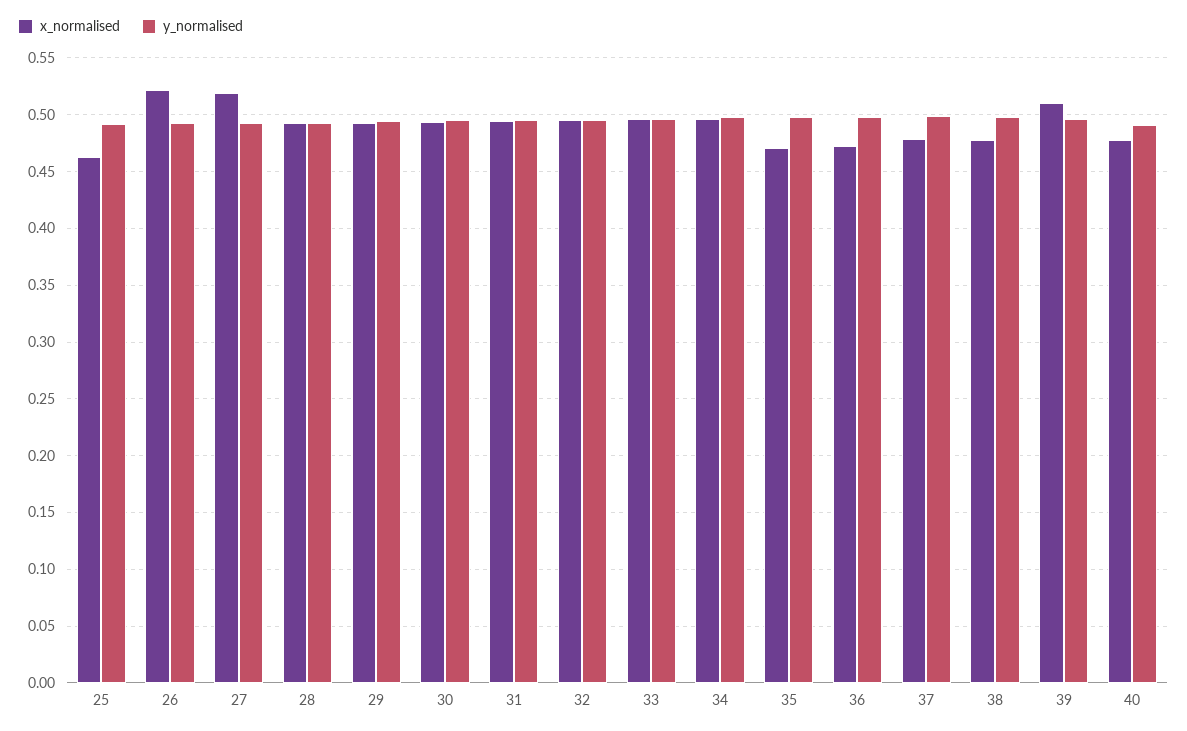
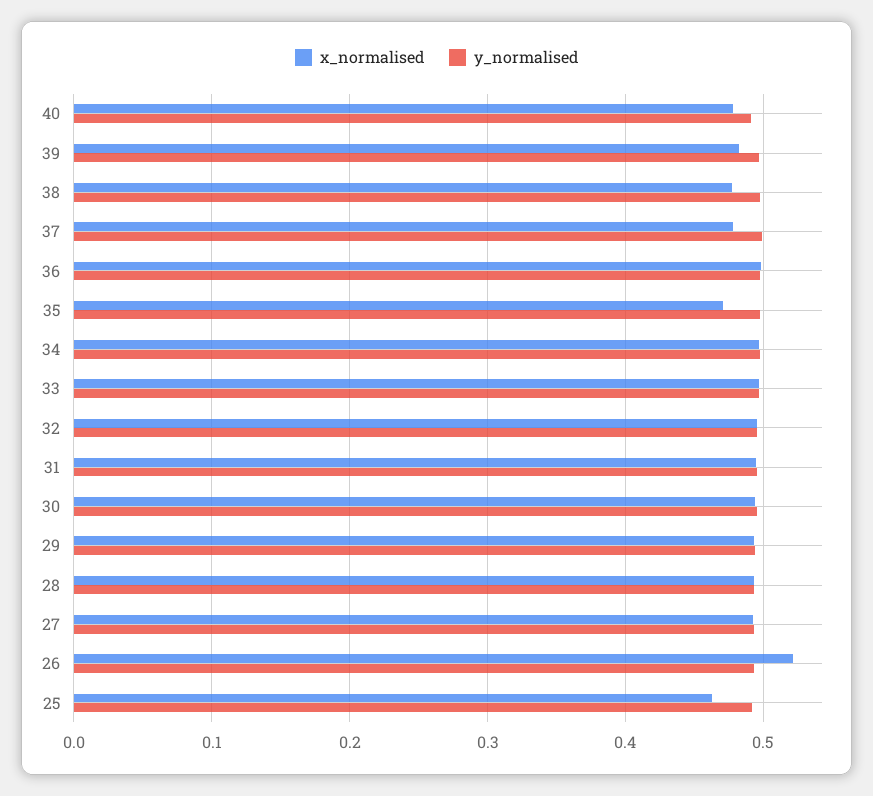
x_normalised, 27: 0.52 -> 0.49
x_normalised, 36: 0.47 -> 0.5
x_normalised, 39: 0.51 -> 0.48

